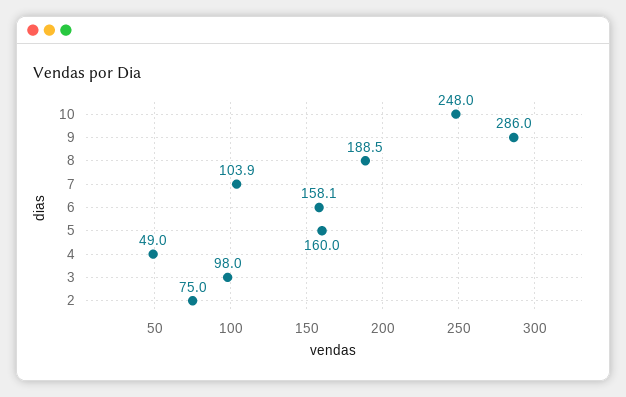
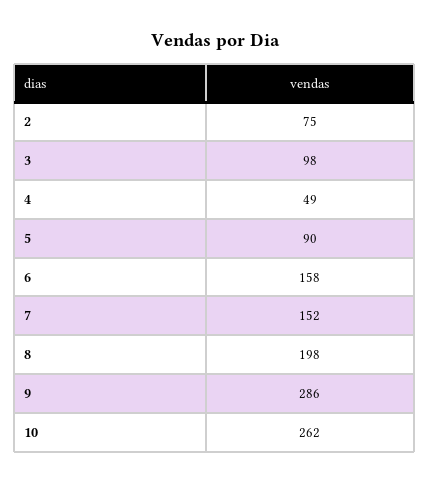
10: 248 -> 262
8: 188.5 -> 198
7: 103.9 -> 152
5: 160 -> 90

